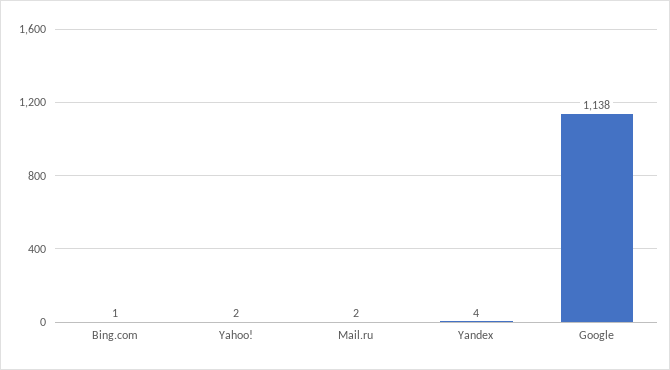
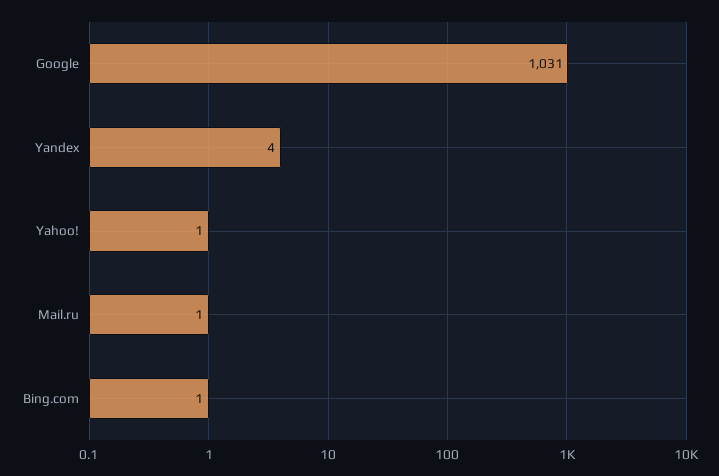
Yahoo!: 2 -> 1
Mail.ru: 2 -> 1
Google: 1138 -> 1031

